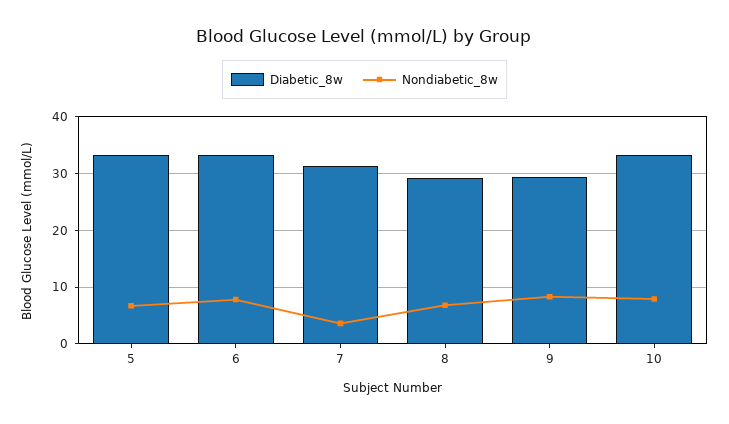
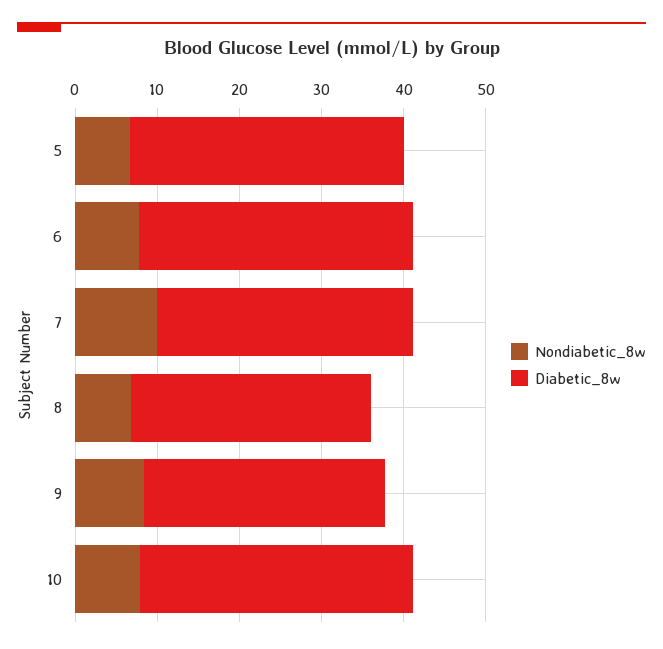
Nondiabetic_8w, 7: 4 -> 10

